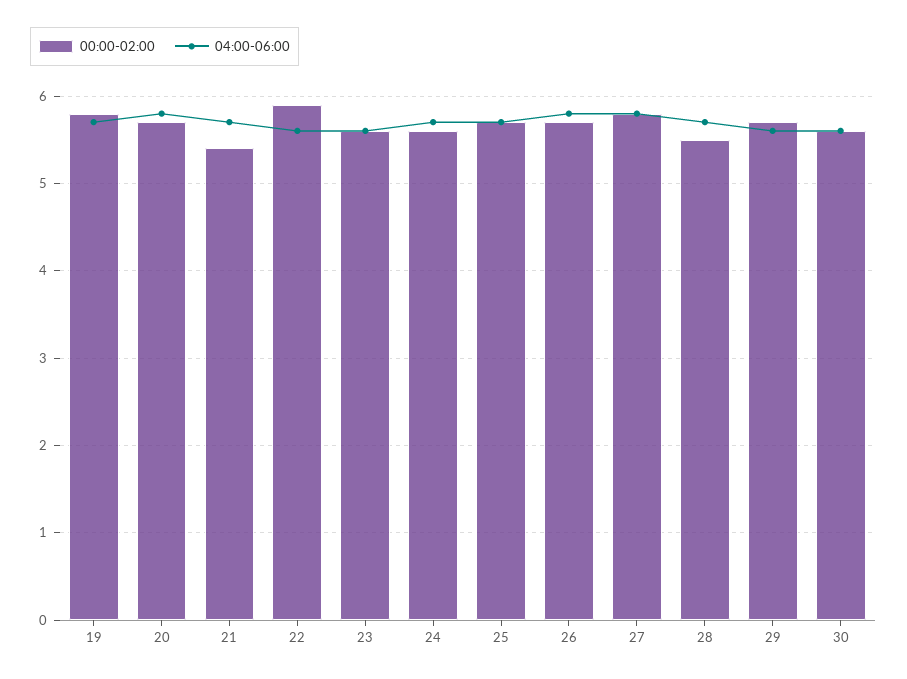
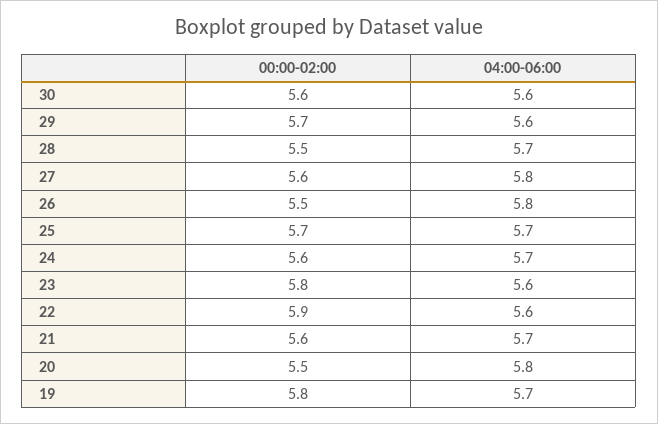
00:00-02:00, 20: 5.7 -> 5.5
00:00-02:00, 21: 5.4 -> 5.6
00:00-02:00, 23: 5.6 -> 5.8
00:00-02:00, 26: 5.7 -> 5.5
00:00-02:00, 27: 5.8 -> 5.6

